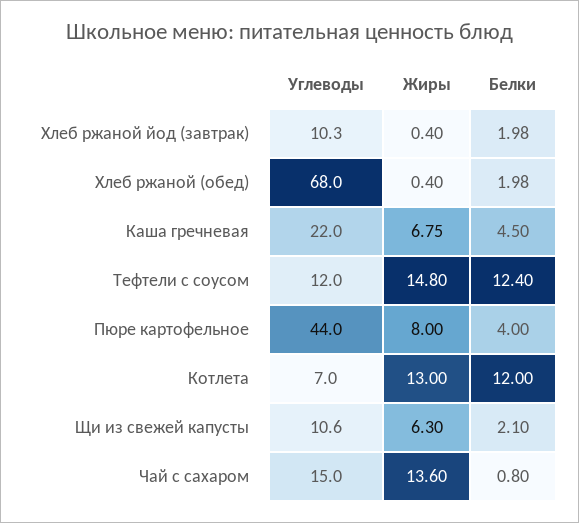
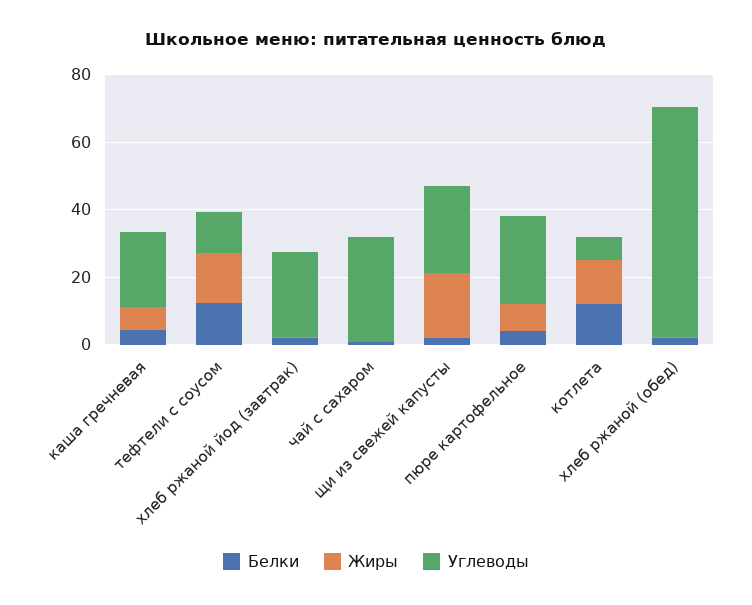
Углеводы, Хлеб ржаной йод (завтрак): 10.3 -> 25
Углеводы, Пюре картофельное: 44 -> 25
Углеводы, Щи из свежей капусты: 10.6 -> 25
Жиры, Щи из свежей капусты: 6.3 -> 20
Углеводы, Чай с сахаром: 15 -> 30
Жиры, Чай с сахаром: 13.6 -> 0

